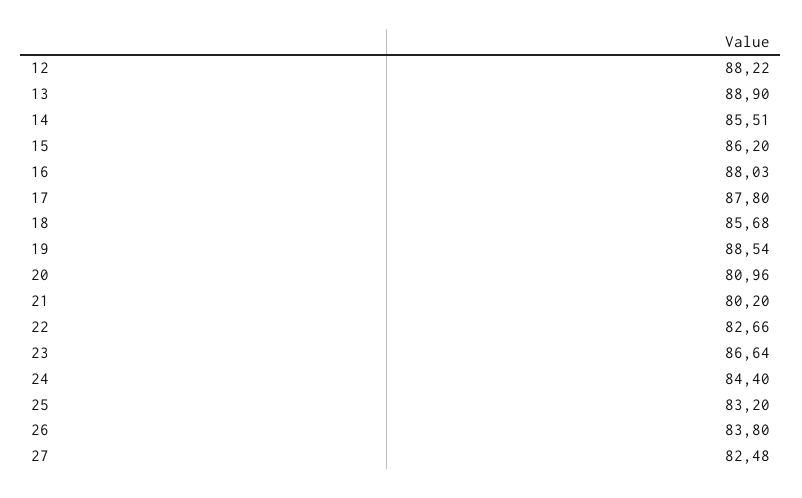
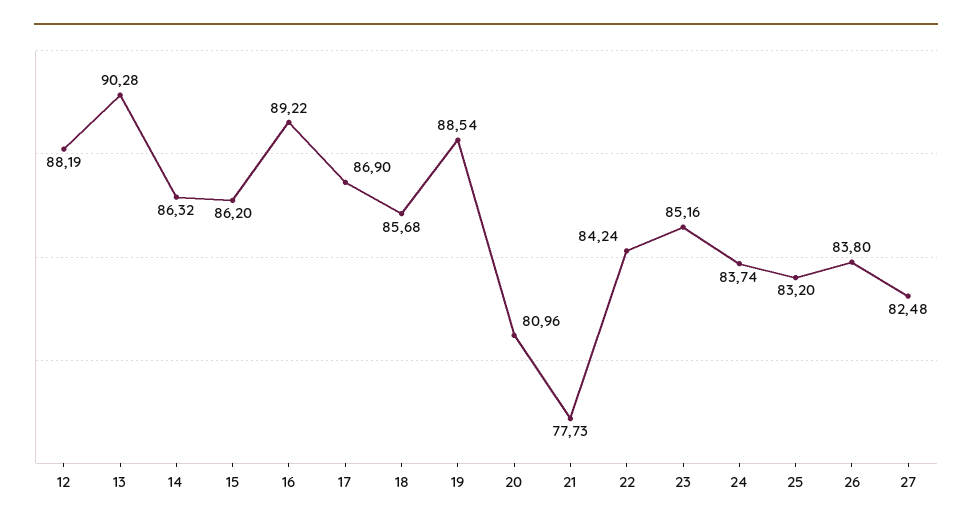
12: 88.22 -> 88.19
13: 88.9 -> 90.28
14: 85.51 -> 86.32
16: 88.03 -> 89.22
17: 87.8 -> 86.9
21: 80.2 -> 77.73
22: 82.66 -> 84.24
23: 86.64 -> 85.16
24: 84.4 -> 83.74

